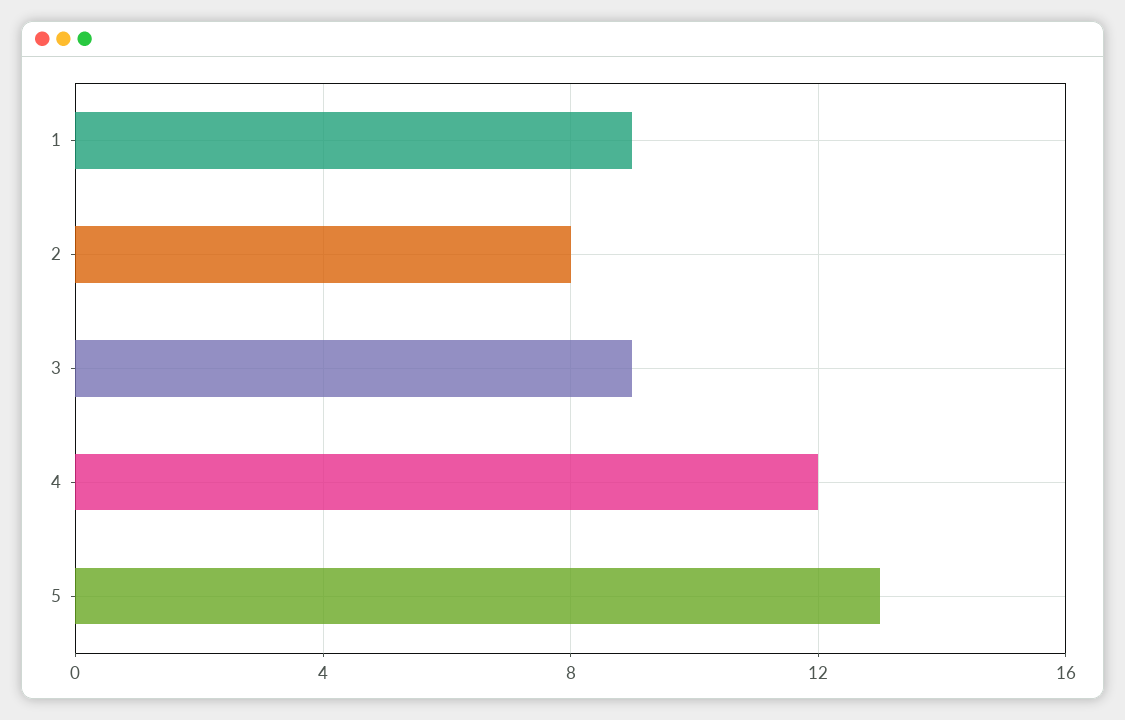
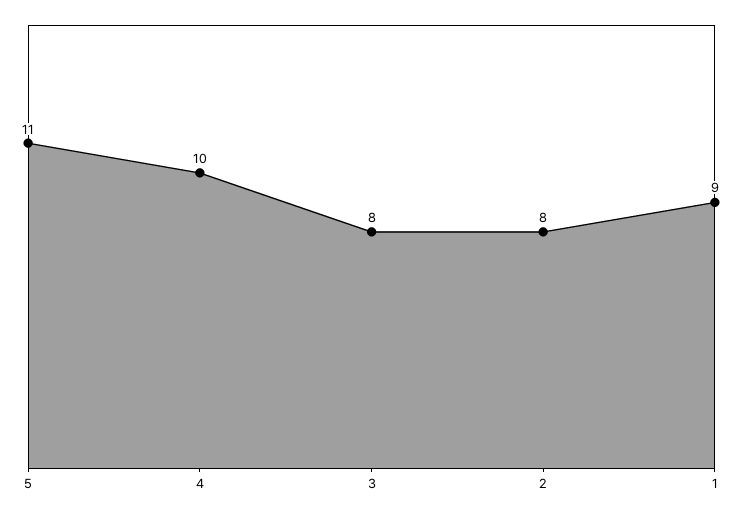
3: 9 -> 8
4: 12 -> 10
5: 13 -> 11

